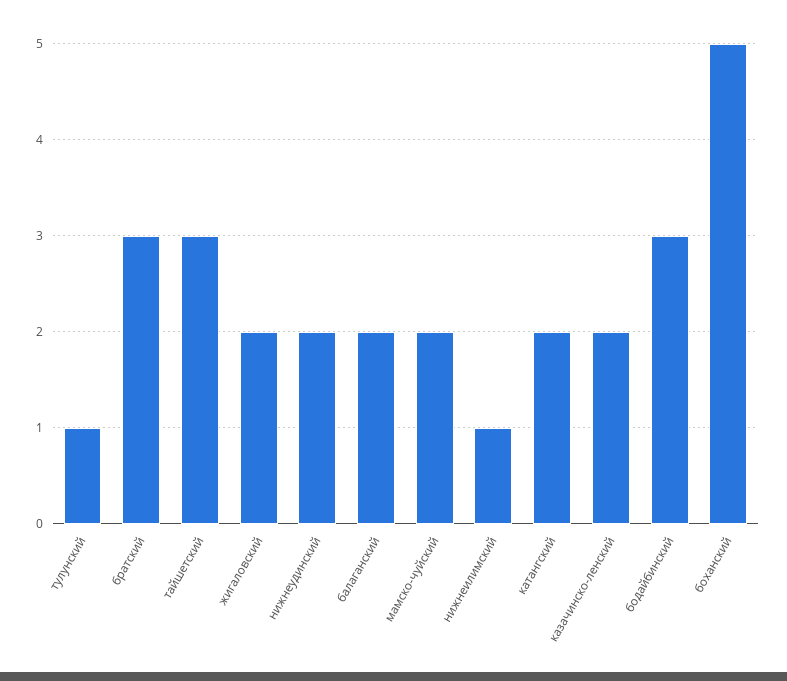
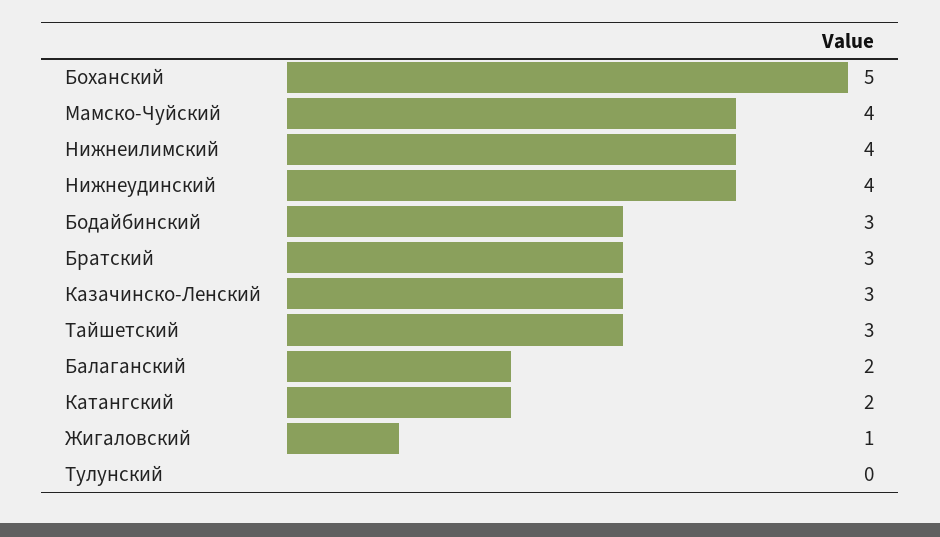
тулунский: 1 -> 0
жигаловский: 2 -> 1
нижнеудинский: 2 -> 4
мамско-чуйский: 2 -> 4
нижнеилимский: 1 -> 4
казачинско-ленский: 2 -> 3

